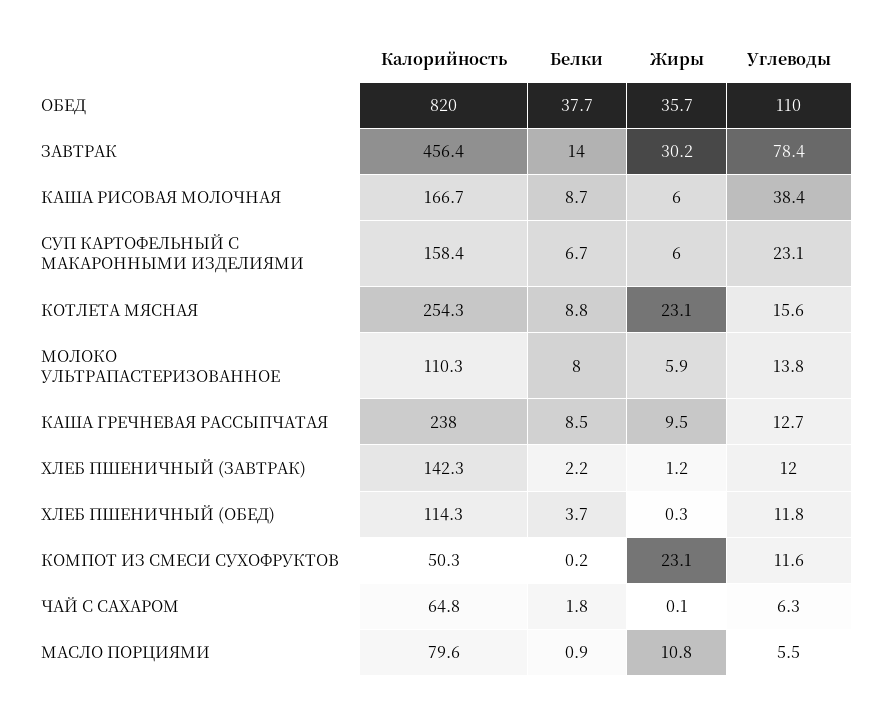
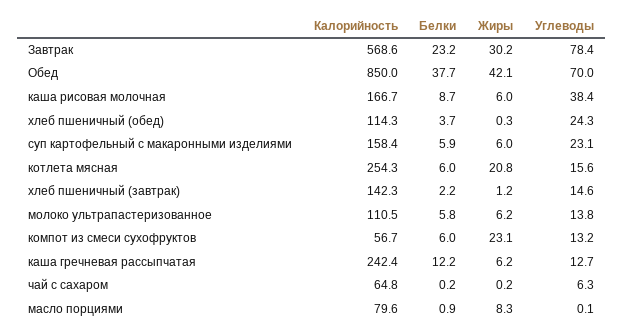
Калорийность, ОБЕД: 820 -> 850
Жиры, ОБЕД: 35.7 -> 42.1
Углеводы, ОБЕД: 110 -> 70
Калорийность, ЗАВТРАК: 456.4 -> 568.6
Белки, ЗАВТРАК: 14 -> 23.2
Белки, СУП КАРТОФЕЛЬНЫЙ С МАКАРОННЫМИ ИЗДЕЛИЯМИ: 6.7 -> 5.9
Белки, КОТЛЕТА МЯСНАЯ: 8.8 -> 6
Жиры, КОТЛЕТА МЯСНАЯ: 23.1 -> 20.8
Калорийность, МОЛОКО УЛЬТРАПАСТЕРИЗОВАННОЕ: 110.3 -> 110.5
Белки, МОЛОКО УЛЬТРАПАСТЕРИЗОВАННОЕ: 8 -> 5.8
Жиры, МОЛОКО УЛЬТРАПАСТЕРИЗОВАННОЕ: 5.9 -> 6.2
Калорийность, КАША ГРЕЧНЕВАЯ РАССЫПЧАТАЯ: 238 -> 242.4
Белки, КАША ГРЕЧНЕВАЯ РАССЫПЧАТАЯ: 8.5 -> 12.2
Жиры, КАША ГРЕЧНЕВАЯ РАССЫПЧАТАЯ: 9.5 -> 6.2
Углеводы, ХЛЕБ ПШЕНИЧНЫЙ (ЗАВТРАК): 12 -> 14.6
Углеводы, ХЛЕБ ПШЕНИЧНЫЙ (ОБЕД): 11.8 -> 24.3
Калорийность, КОМПОТ ИЗ СМЕСИ СУХОФРУКТОВ: 50.3 -> 56.7
Белки, КОМПОТ ИЗ СМЕСИ СУХОФРУКТОВ: 0.2 -> 6
Углеводы, КОМПОТ ИЗ СМЕСИ СУХОФРУКТОВ: 11.6 -> 13.2
Белки, ЧАЙ С САХАРОМ: 1.8 -> 0.2
Жиры, ЧАЙ С САХАРОМ: 0.1 -> 0.2
Жиры, МАСЛО ПОРЦИЯМИ: 10.8 -> 8.3
Углеводы, МАСЛО ПОРЦИЯМИ: 5.5 -> 0.1

